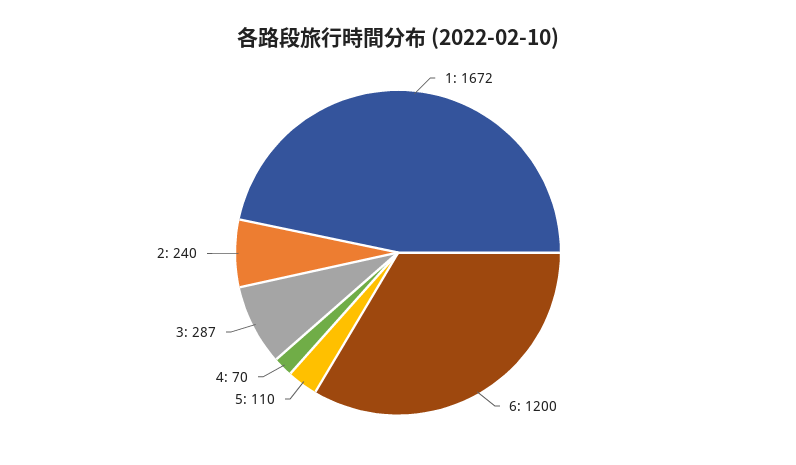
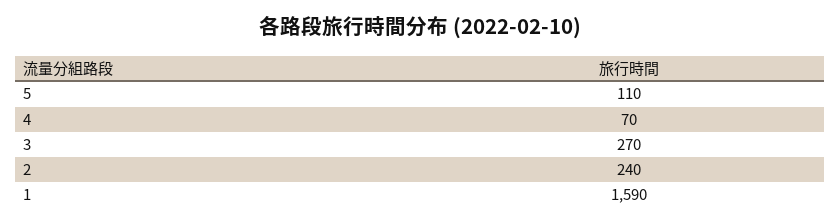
1: 1672 -> 1590
6: 1200 -> none
3: 287 -> 270

